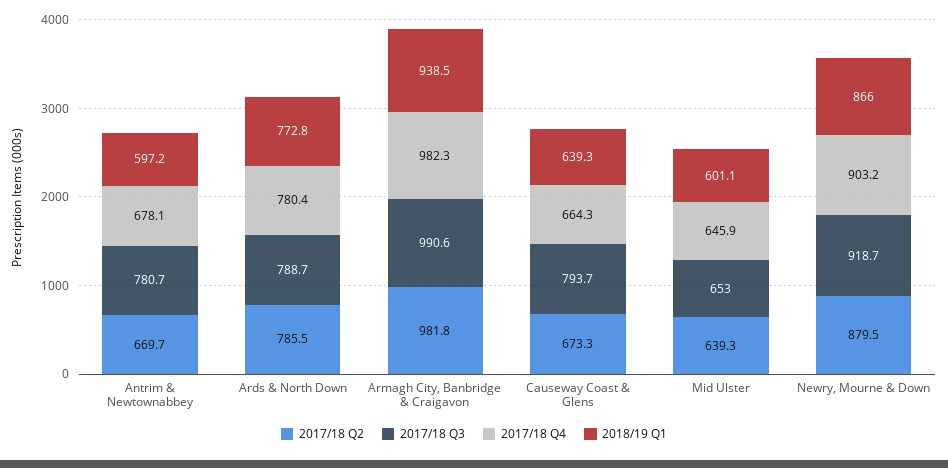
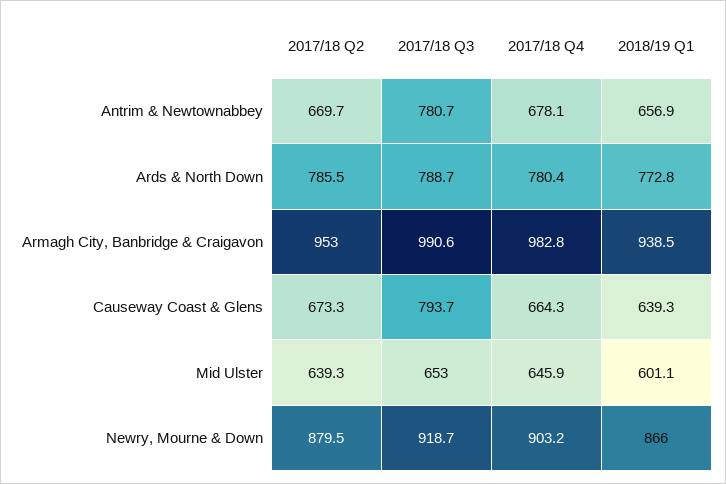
2018/19 Q1, Antrim & Newtownabbey: 597.2 -> 656.9
2017/18 Q2, Armagh City, Banbridge & Craigavon: 981.8 -> 953
2017/18 Q4, Armagh City, Banbridge & Craigavon: 982.3 -> 982.8

